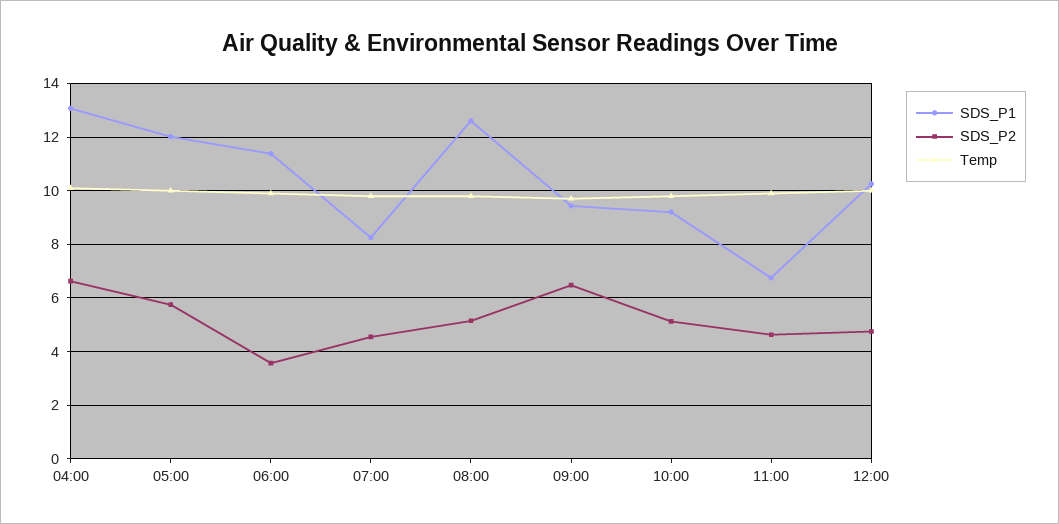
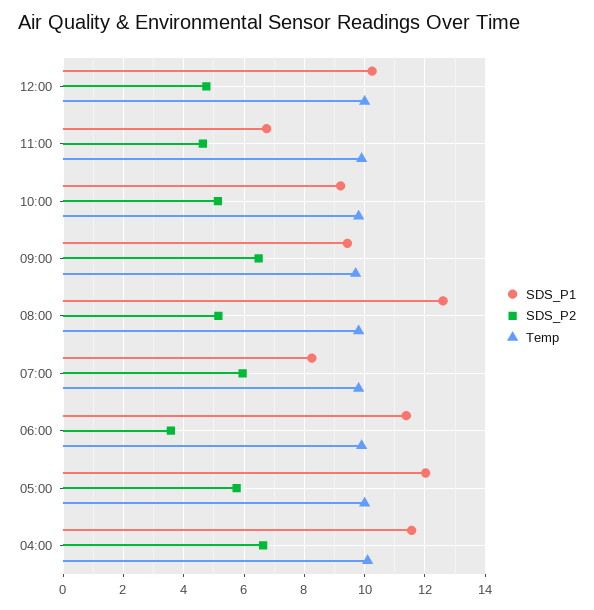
SDS_P1, 04:00: 13 -> 11.6
SDS_P2, 07:00: 4.5 -> 6

